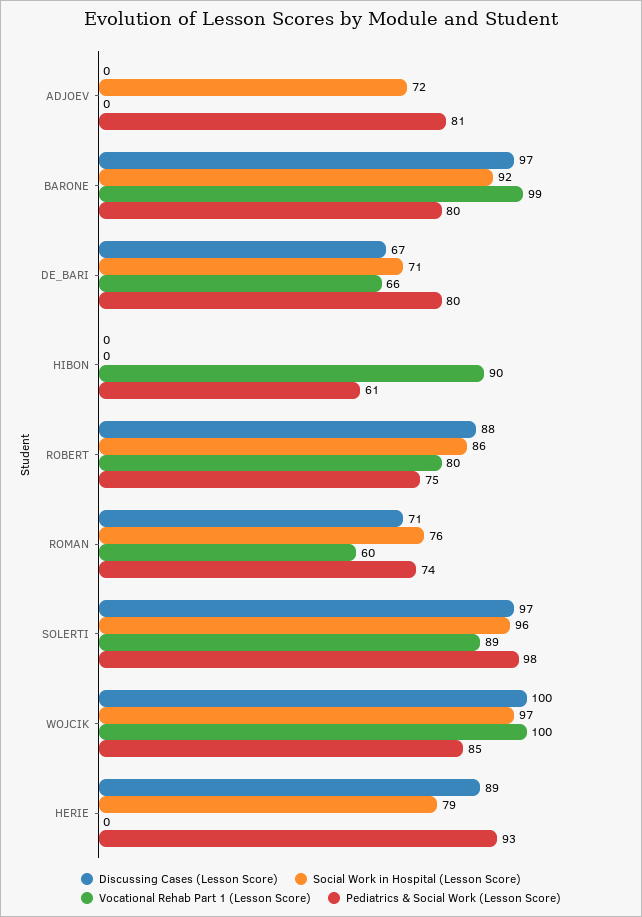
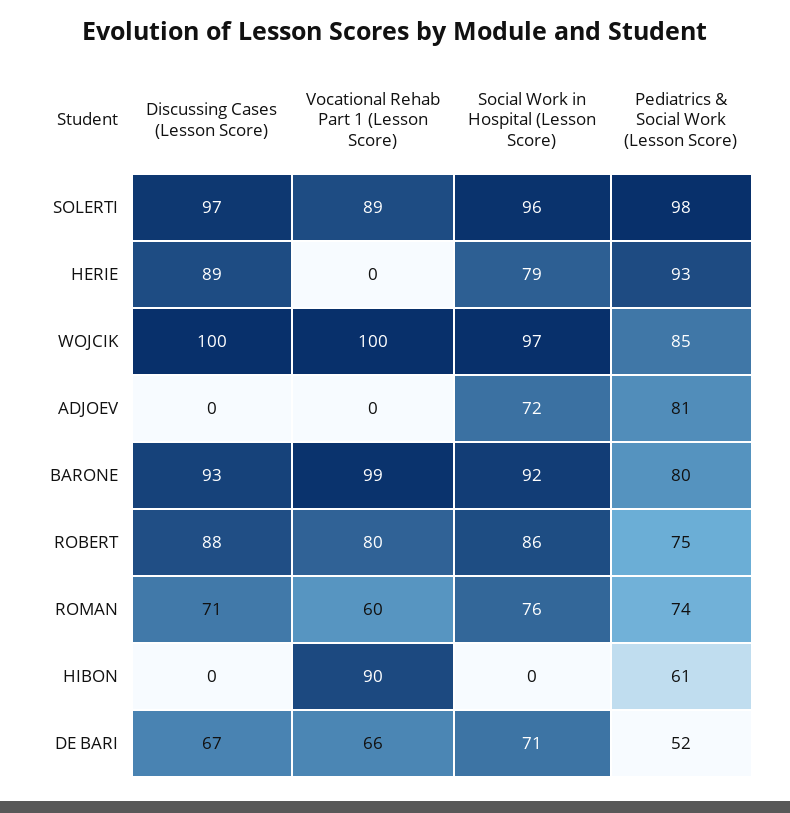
Discussing Cases (Lesson Score), BARONE: 97 -> 93
Pediatrics & Social Work (Lesson Score), DE_BARI: 80 -> 52

